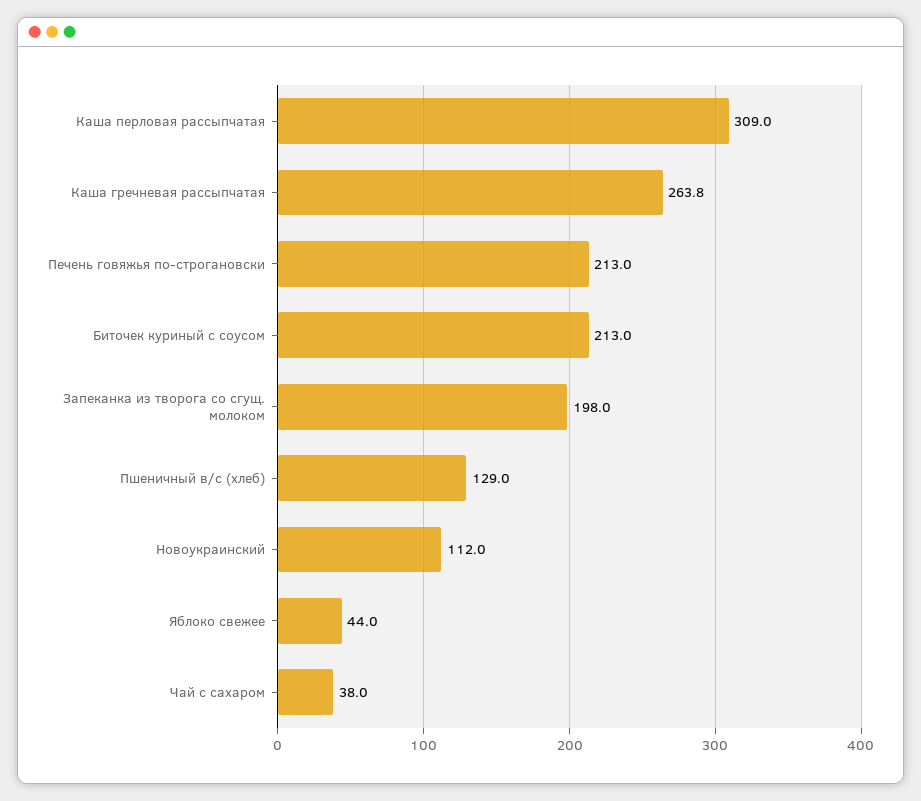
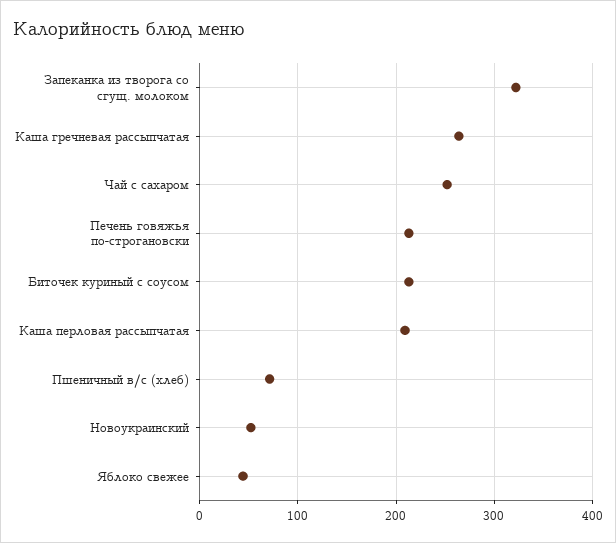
Каша перловая рассыпчатая: 309 -> 210
Запеканка из творога со сгущ. молоком: 198 -> 320
Пшеничный в/с (хлеб): 129 -> 70
Новоукраинский: 112 -> 50
Чай с сахаром: 38 -> 250

